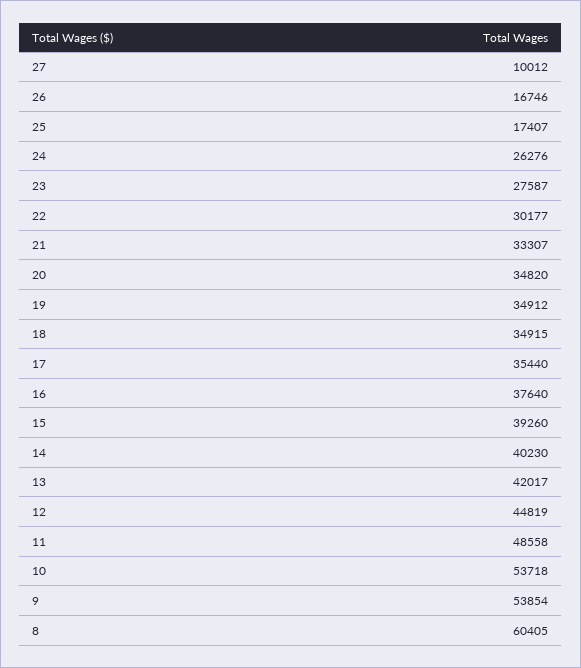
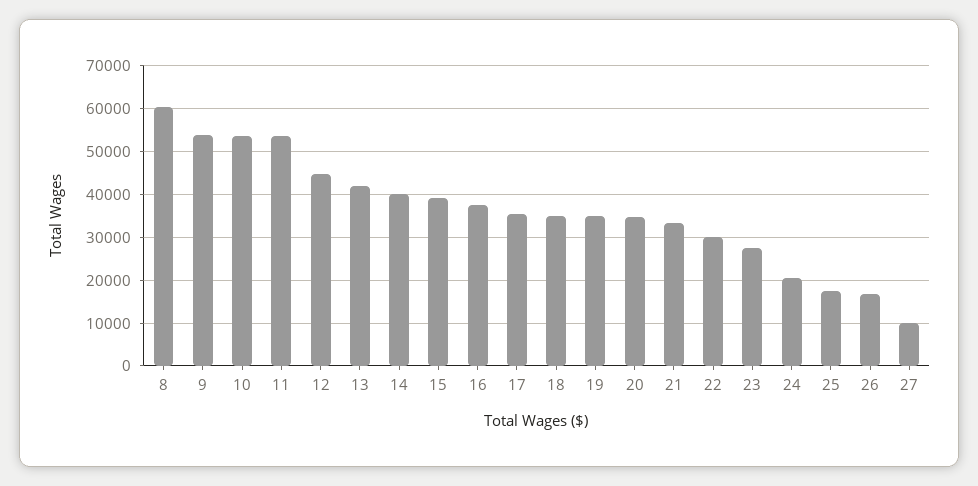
24: 26276 -> 20000
11: 48558 -> 54000

